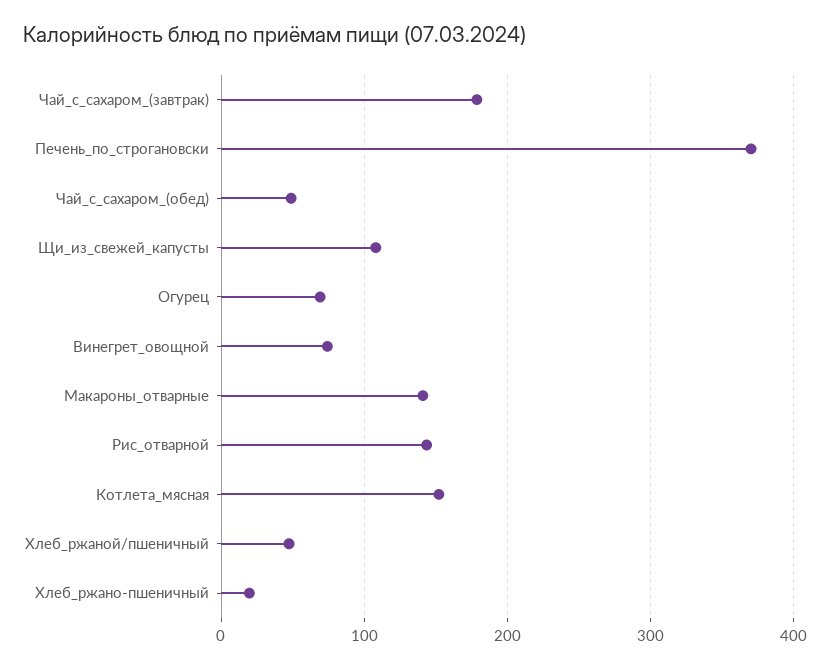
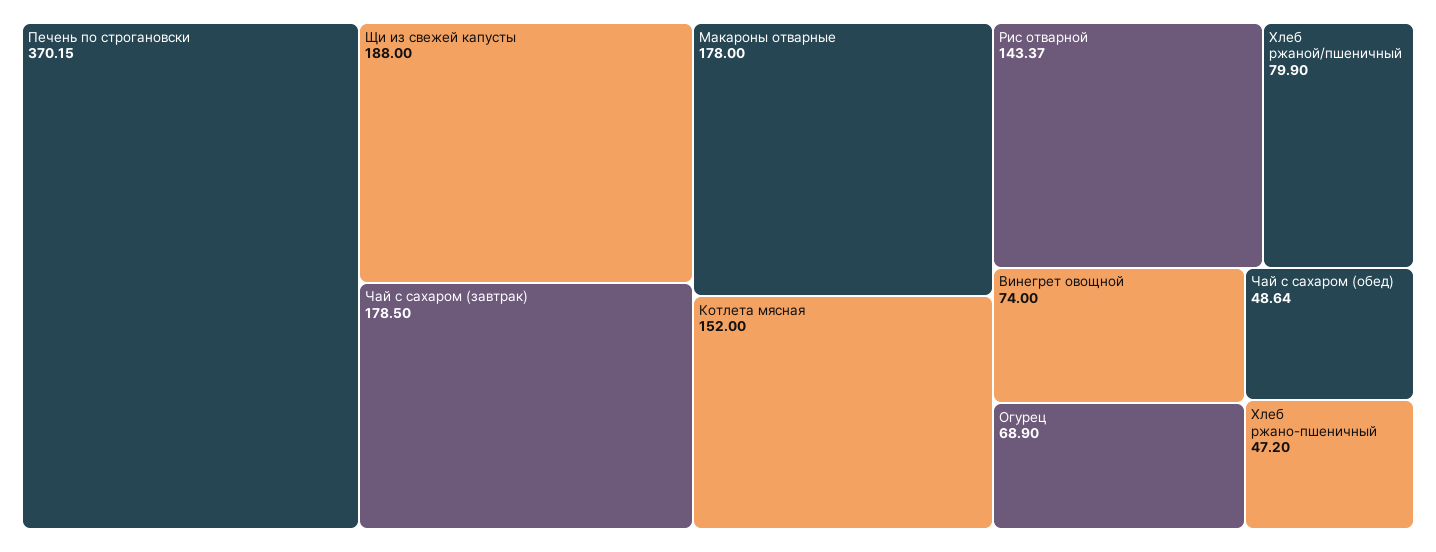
Щи_из_свежей_капусты: 110 -> 188
Макароны_отварные: 140 -> 178
Хлеб_ржаной/пшеничный: 50 -> 79.9
Хлеб_ржано-пшеничный: 20 -> 47.2

